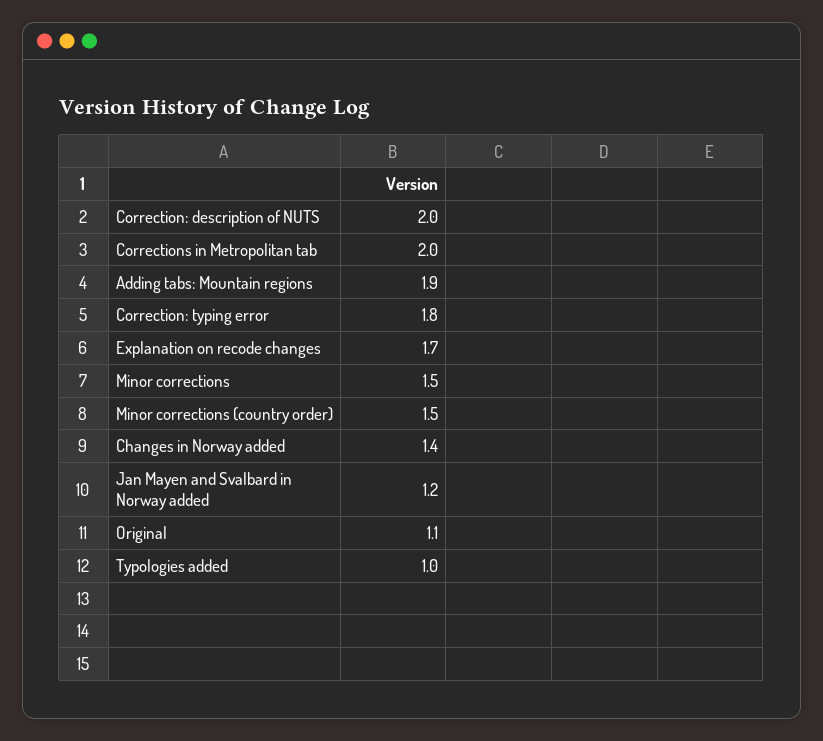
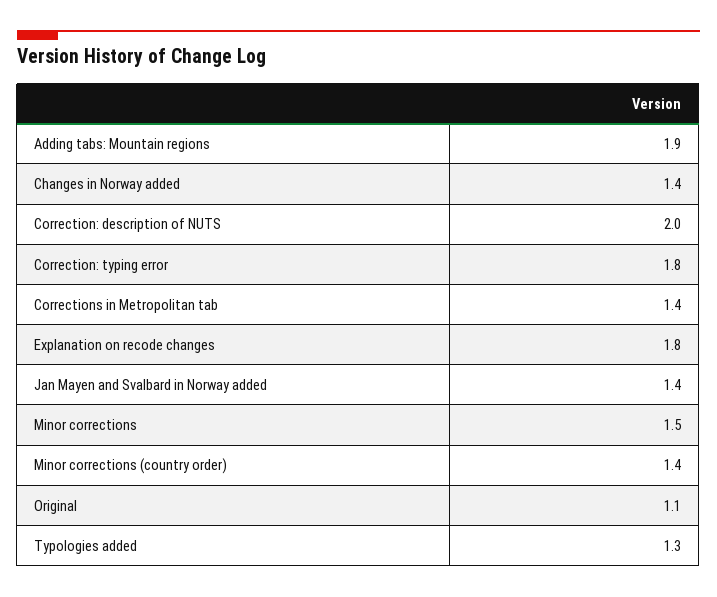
Corrections in Metropolitan tab: 2 -> 1.4
Explanation on recode changes: 1.7 -> 1.8
Minor corrections (country order): 1.5 -> 1.4
Jan Mayen and Svalbard in Norway added: 1.2 -> 1.4
Typologies added: 1 -> 1.3

